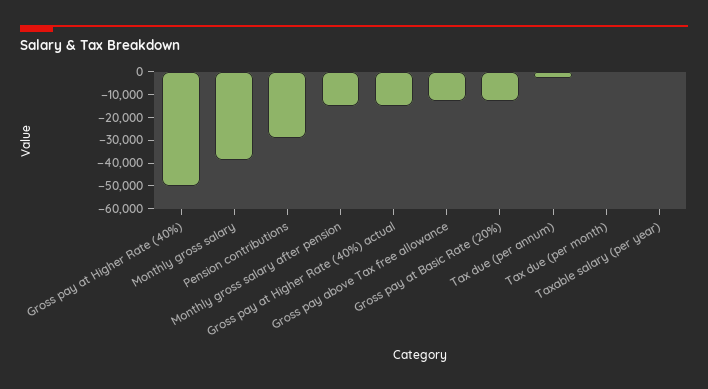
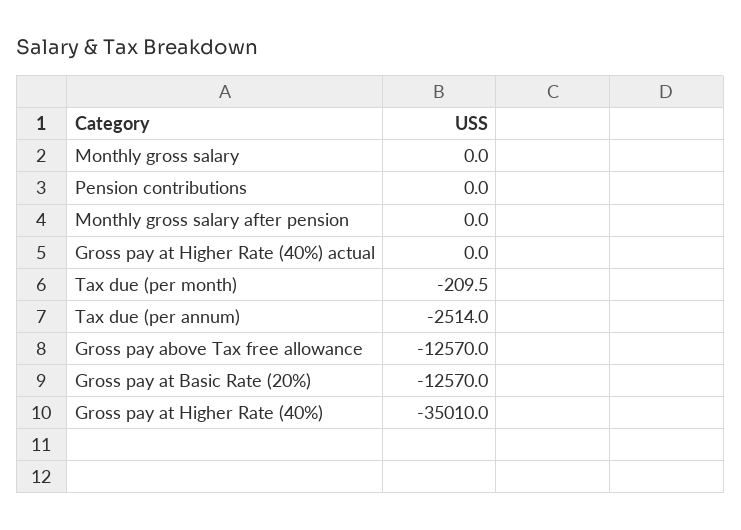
Gross pay at Higher Rate (40%): -50000 -> -35010
Monthly gross salary: -40000 -> 0
Pension contributions: -30000 -> 0
Monthly gross salary after pension: -15000 -> 0
Gross pay at Higher Rate (40%) actual: -15000 -> 0
Taxable salary (per year): 0 -> none

